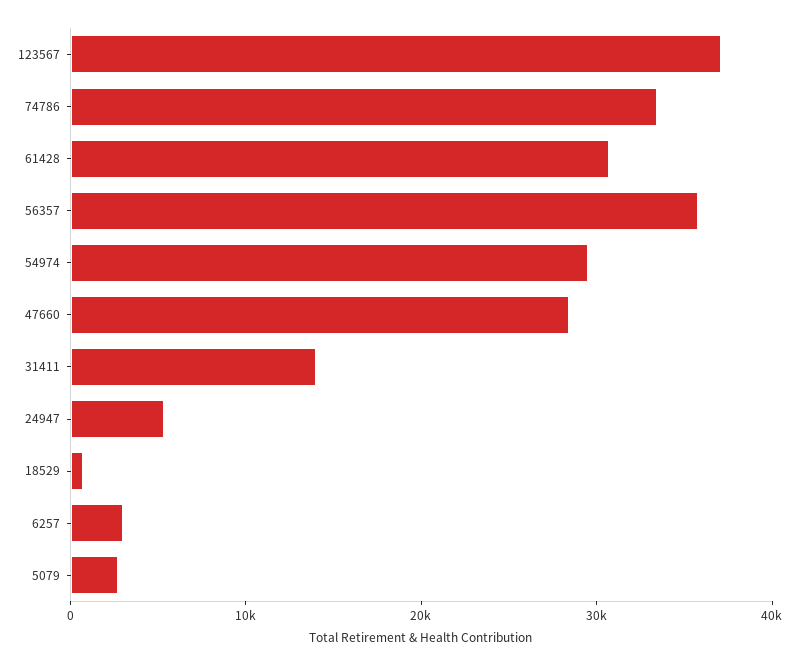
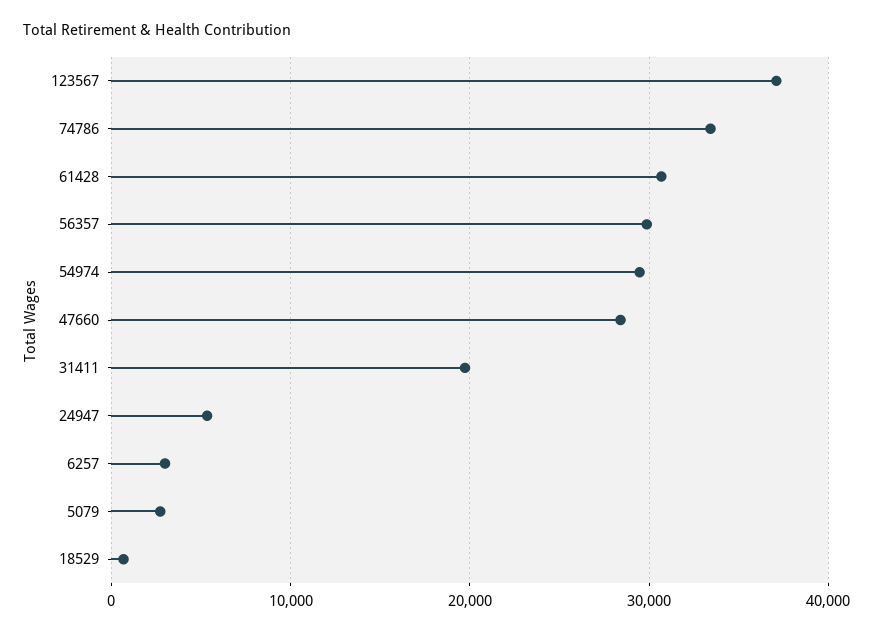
56357: 36000 -> 30000
31411: 14000 -> 20000

